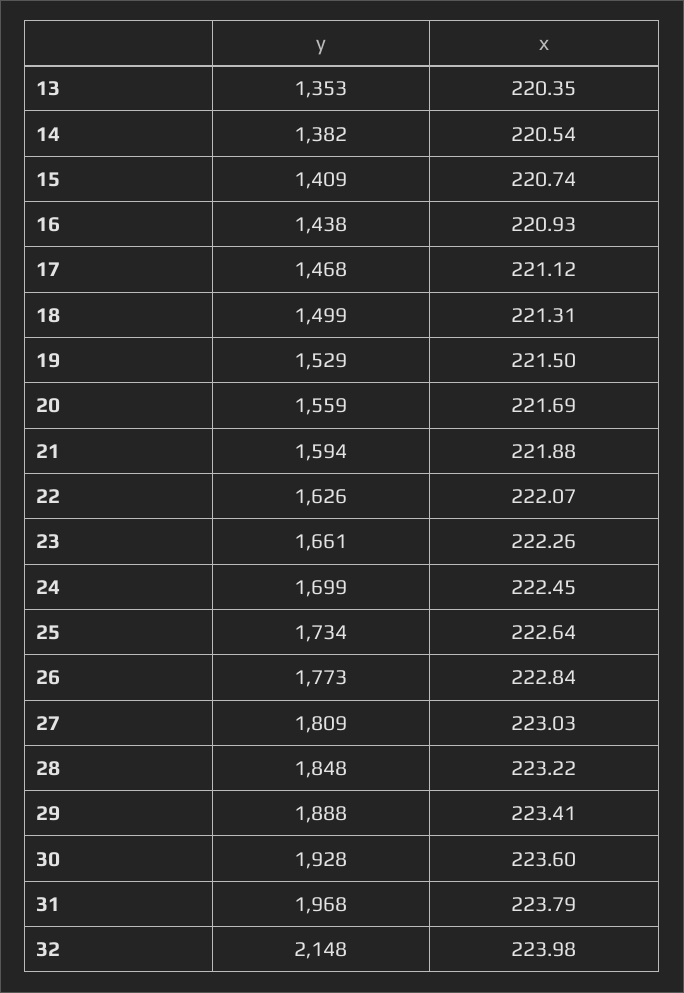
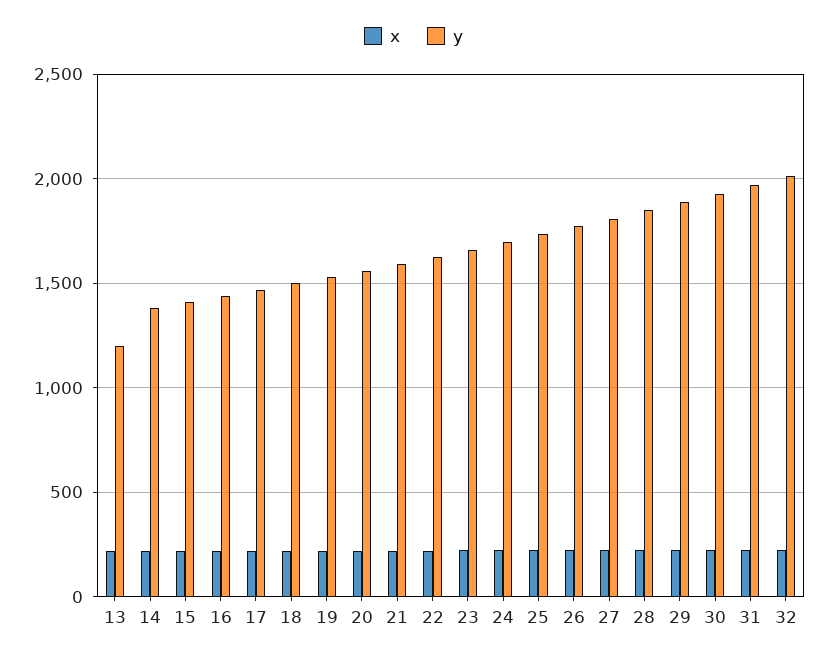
y, 13: 1353 -> 1200
y, 32: 2148 -> 2000

